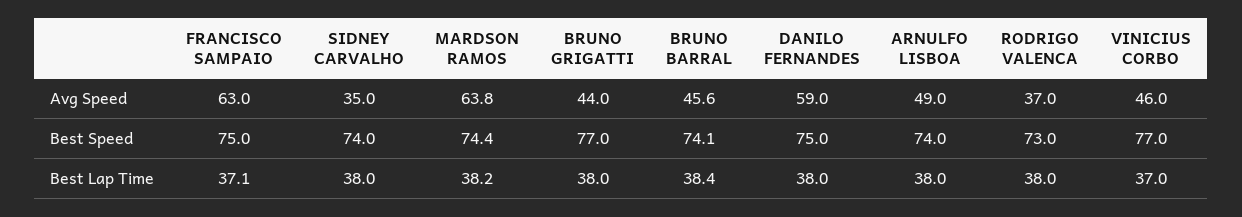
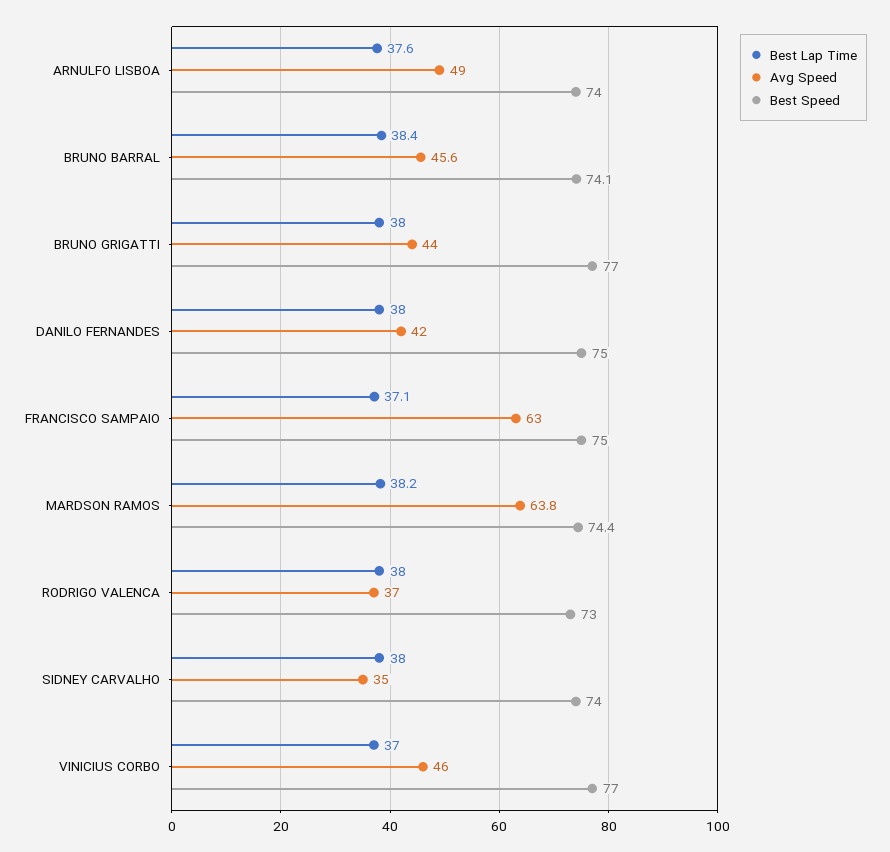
Avg Speed, DANILO FERNANDES: 59 -> 42
Best Lap Time, ARNULFO LISBOA: 38 -> 37.6

